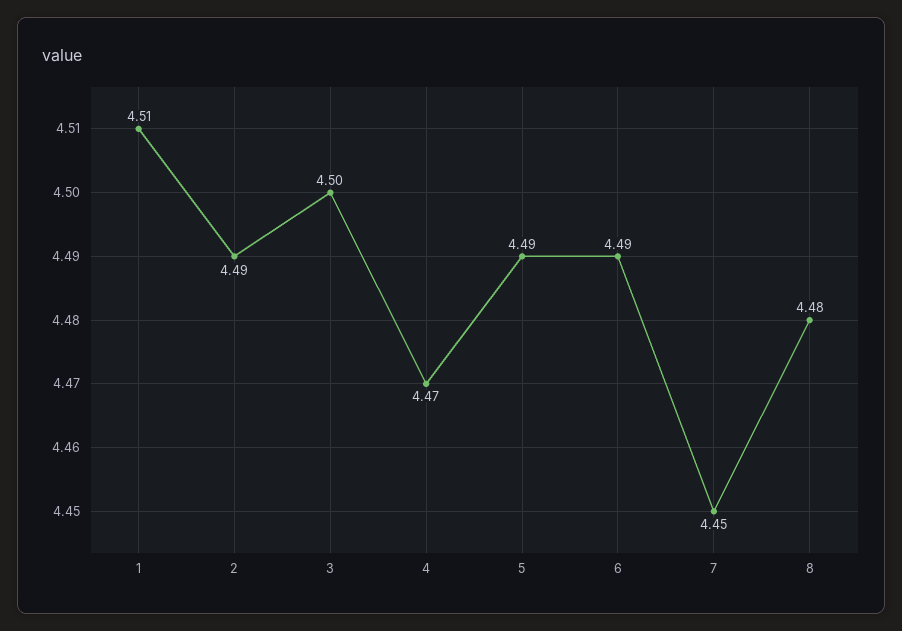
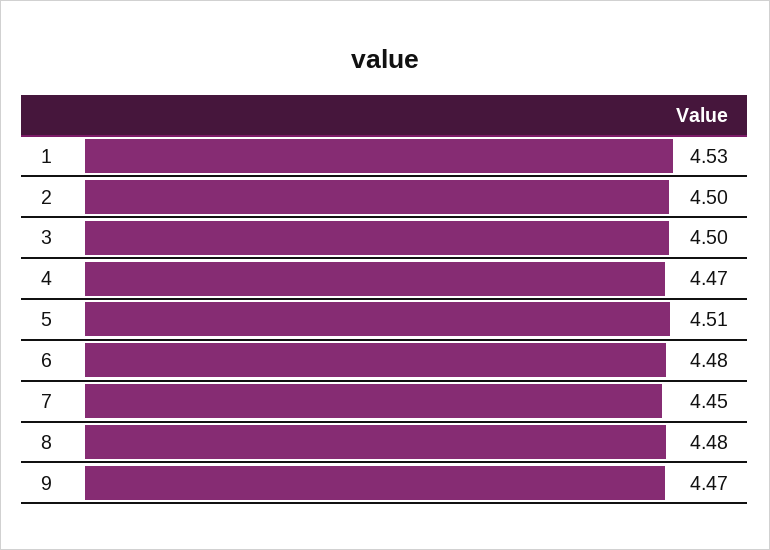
1: 4.51 -> 4.53
2: 4.49 -> 4.5
5: 4.49 -> 4.51
6: 4.49 -> 4.48
9: none -> 4.47

